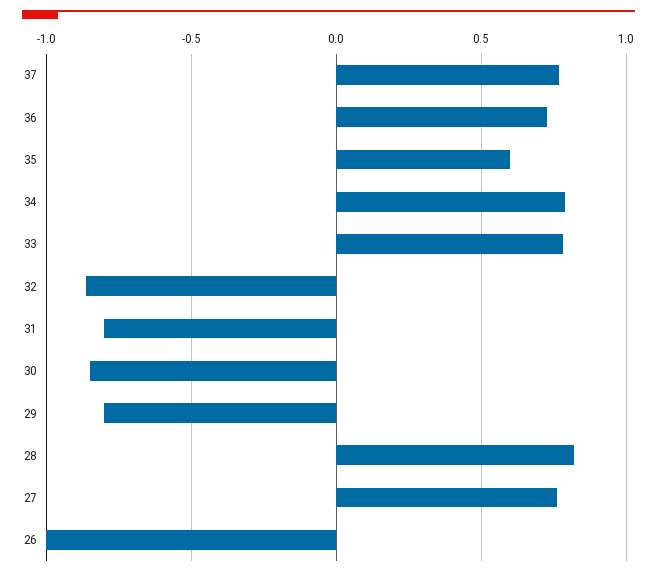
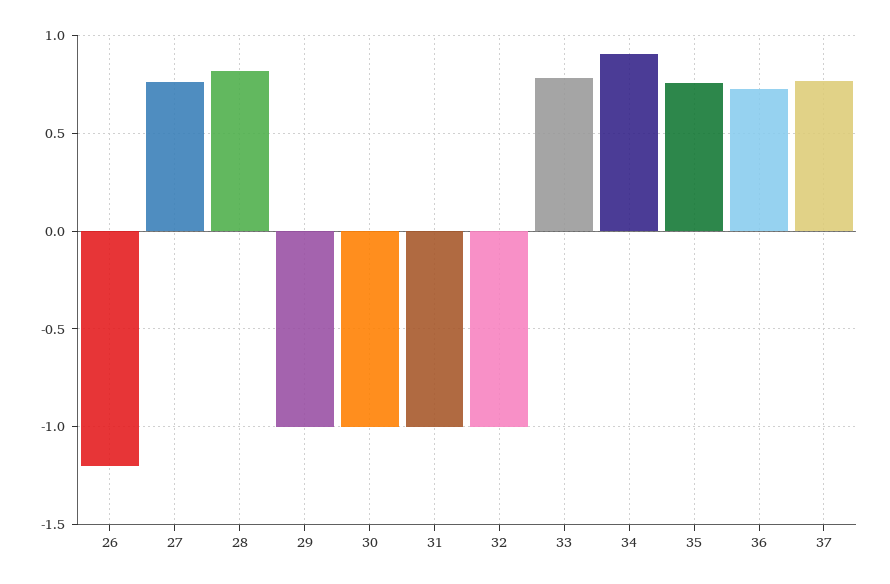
35: 0.6 -> 0.75
34: 0.8 -> 0.9
32: -0.85 -> -1
31: -0.8 -> -1
30: -0.85 -> -1
29: -0.8 -> -1
26: -1 -> -1.2

